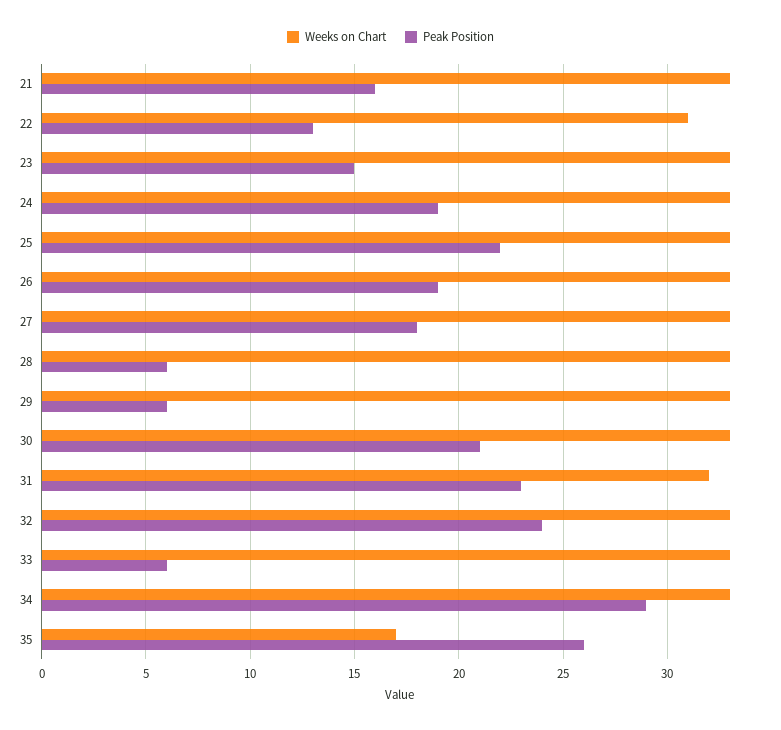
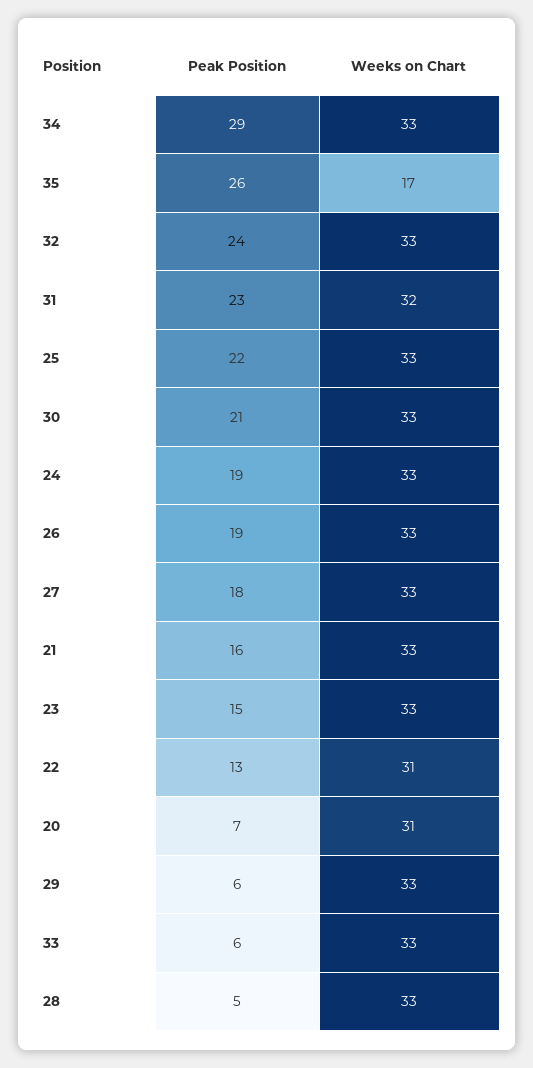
Peak Position, 28: 6 -> 5
Peak Position, 20: none -> 7
Weeks on Chart, 20: none -> 31

